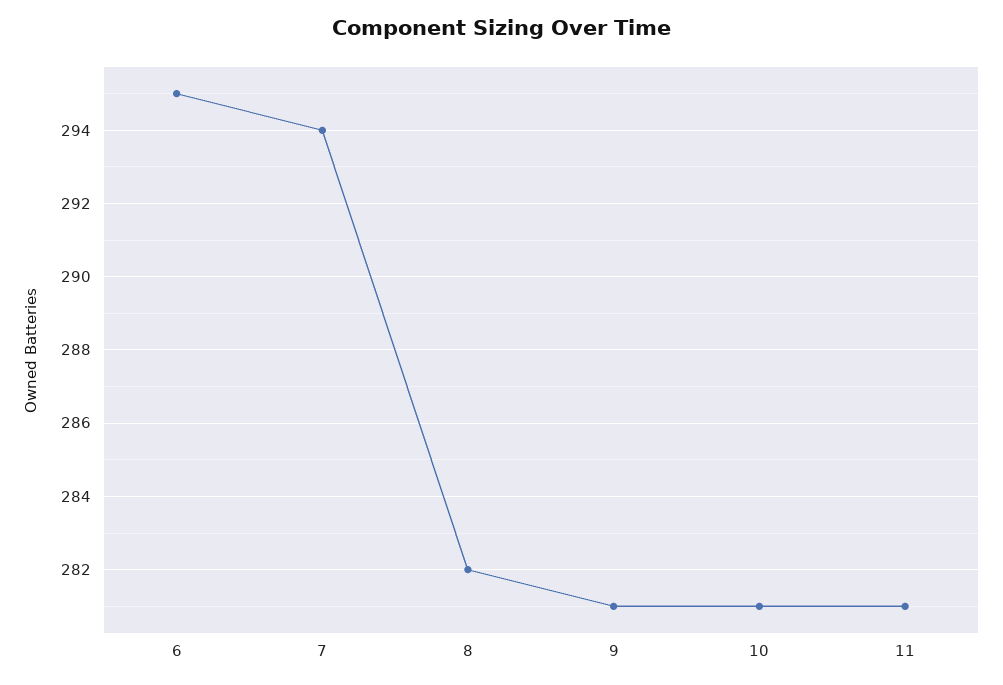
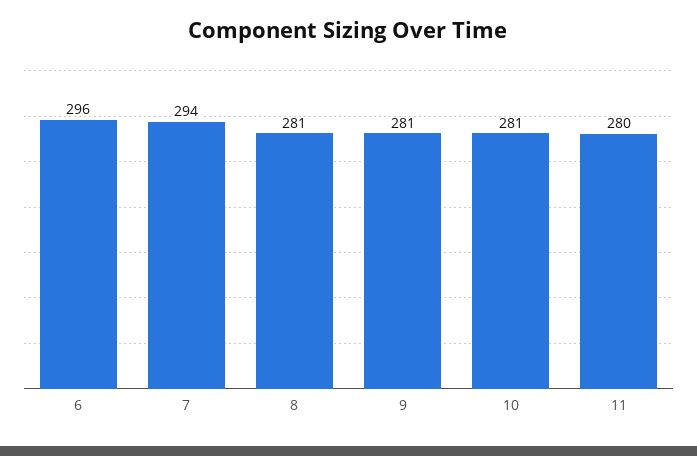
6: 295 -> 296
8: 282 -> 281
11: 281 -> 280

